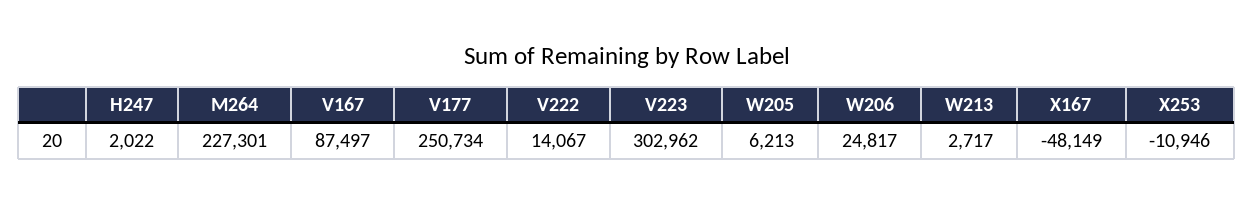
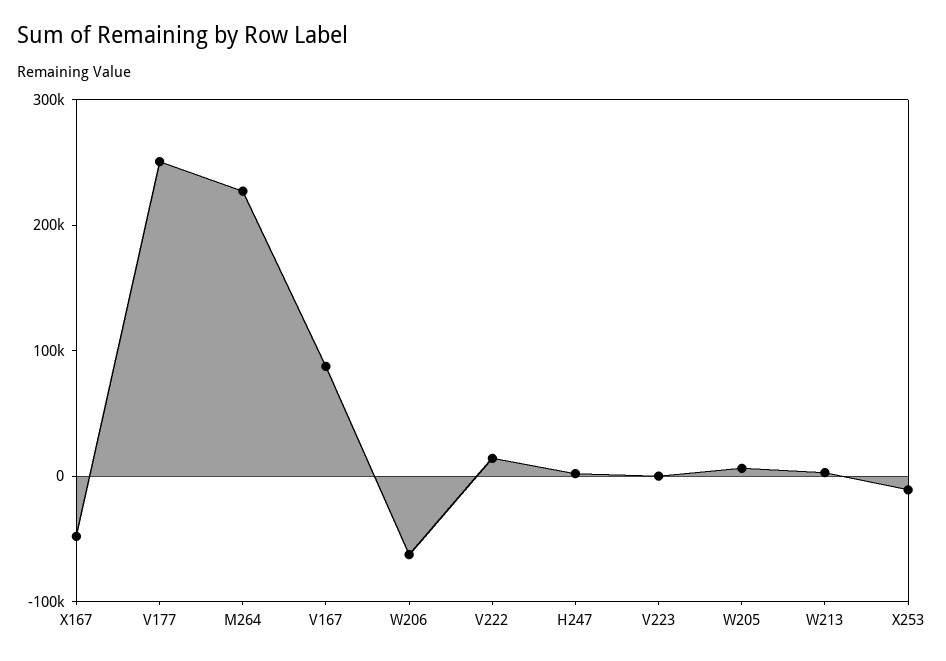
V223: 302962 -> 0
W206: 24817 -> -60000

